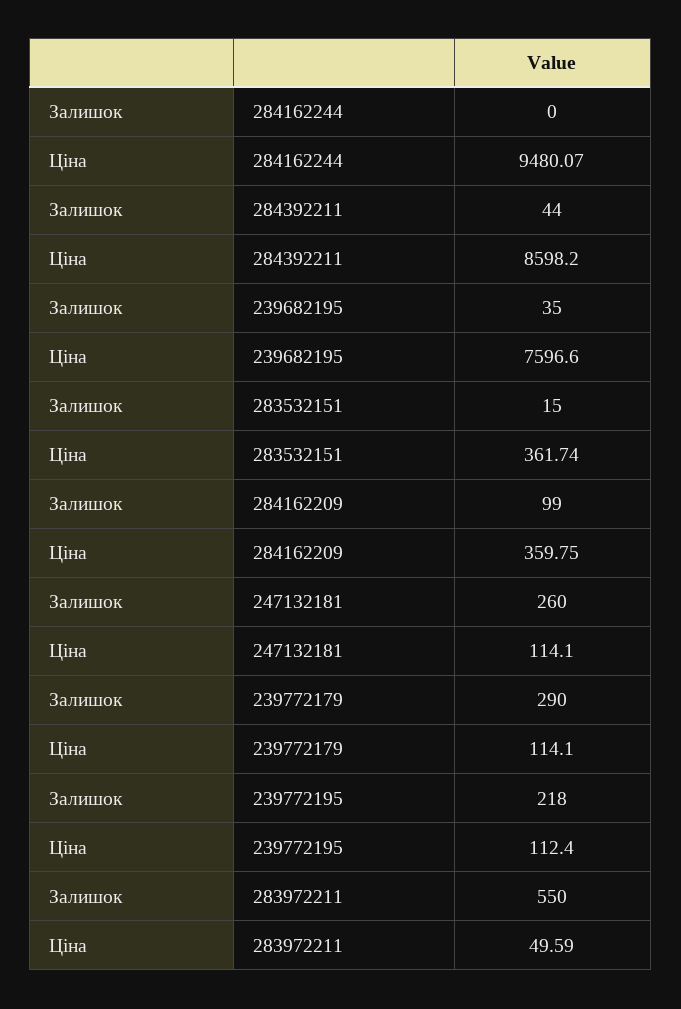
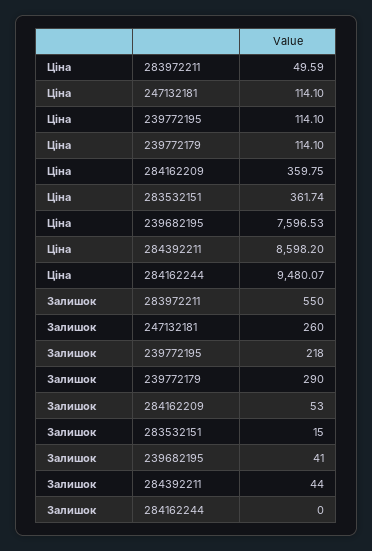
Залишок, 239682195: 35 -> 41
Ціна, 239682195: 7596.6 -> 7596.53
Залишок, 284162209: 99 -> 53
Ціна, 239772195: 112.4 -> 114.1

